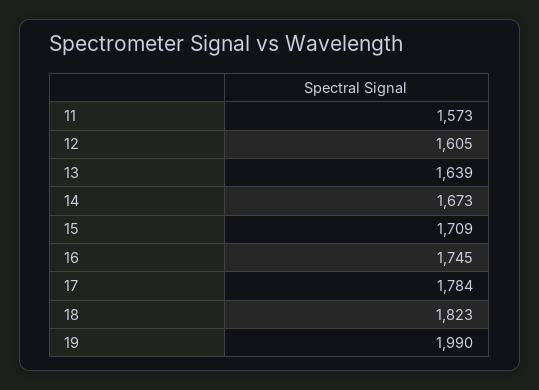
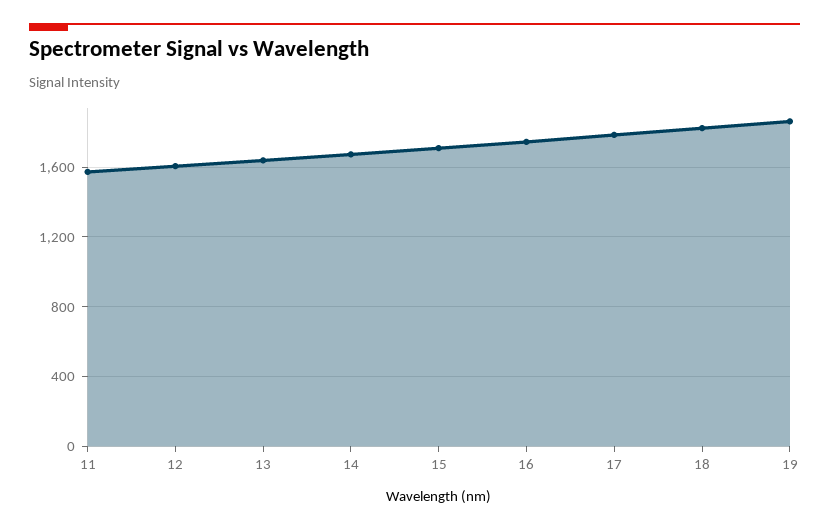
19: 1990 -> 1850

